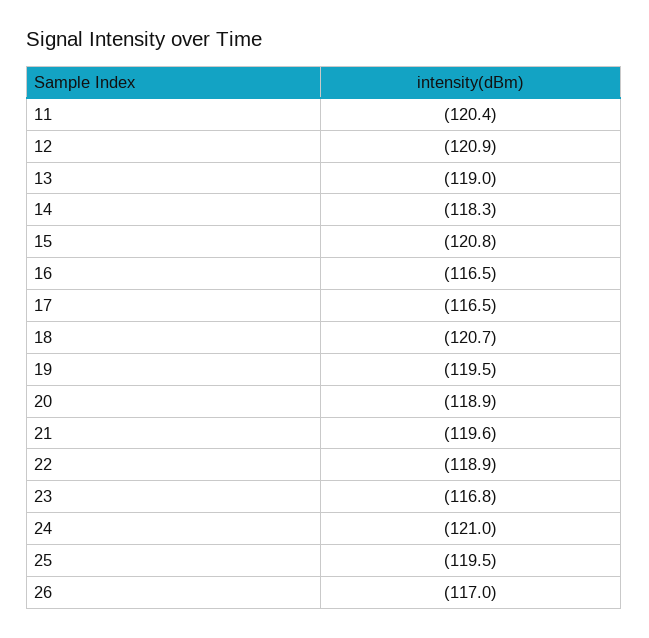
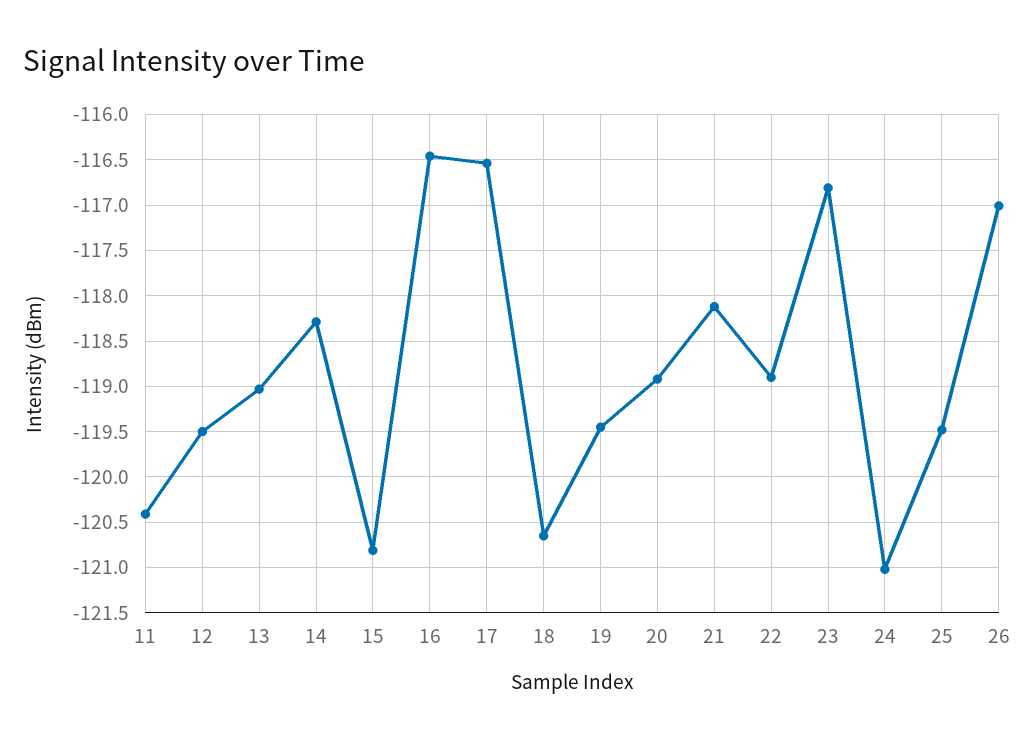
12: -120.9 -> -119.5
21: -119.6 -> -118.1

